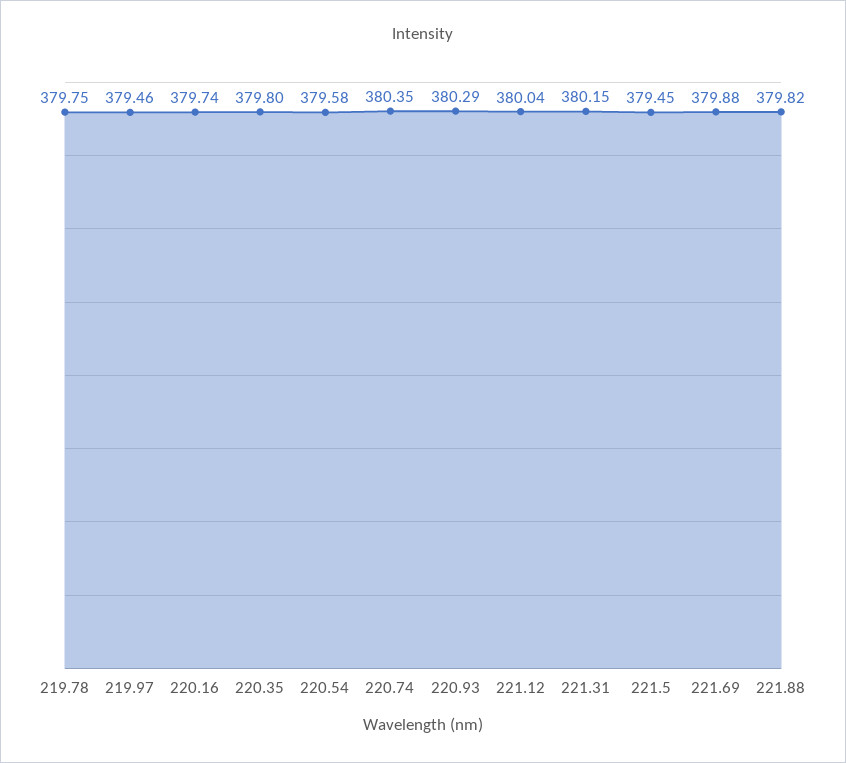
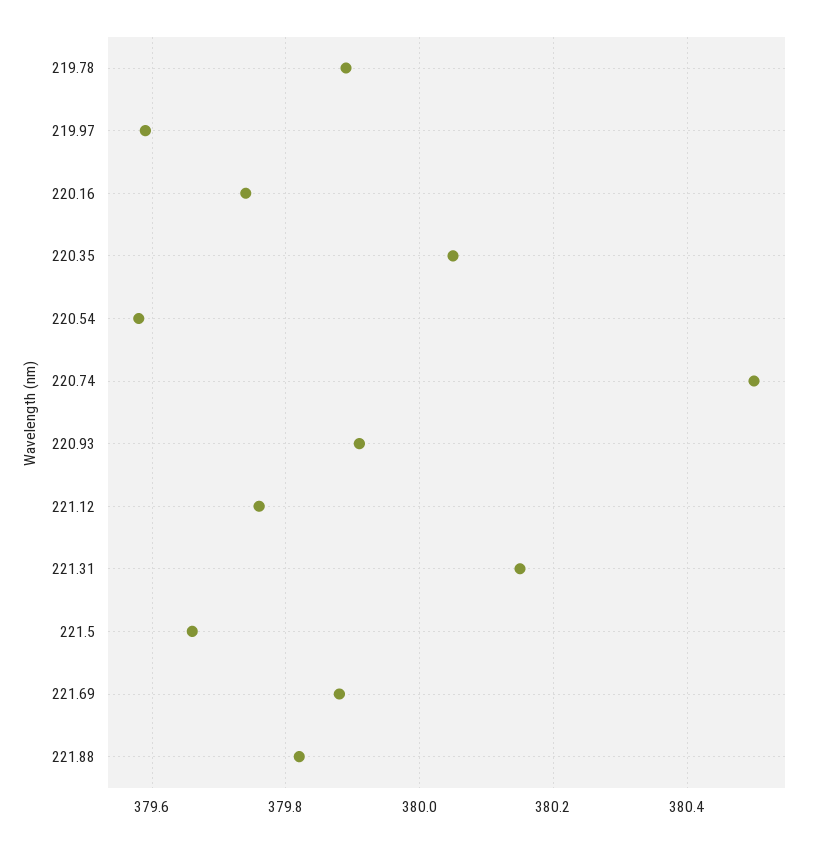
219.78: 379.75 -> 379.9
219.97: 379.46 -> 379.6
220.35: 379.8 -> 380.05
220.74: 380.35 -> 380.5
220.93: 380.29 -> 379.9
221.12: 380.04 -> 379.75
221.5: 379.45 -> 379.65

